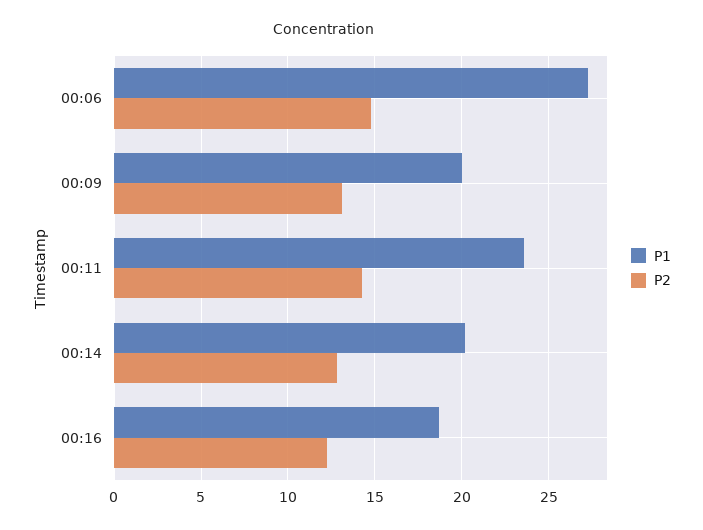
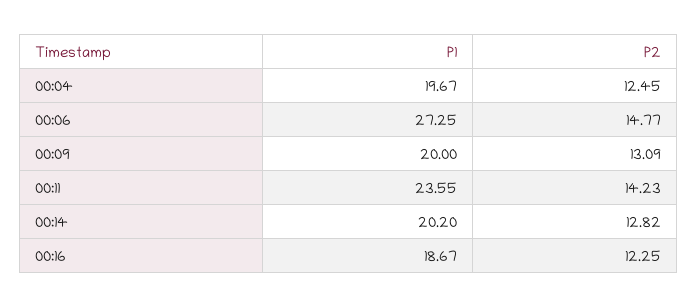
P1, 00:04: none -> 19.67
P2, 00:04: none -> 12.45

